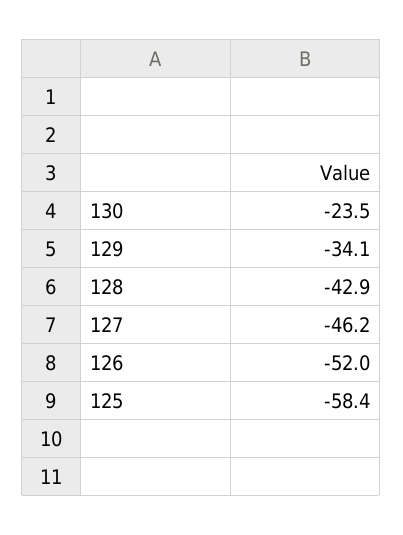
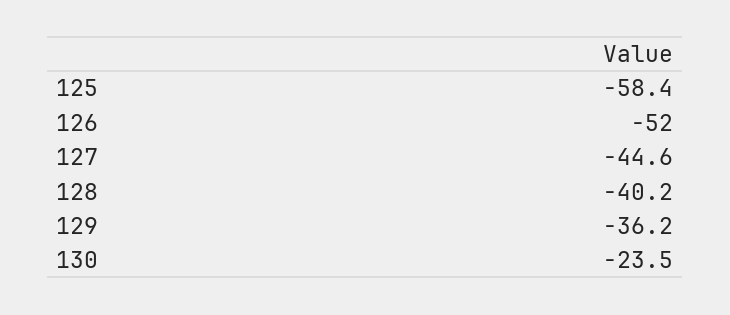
129: -34.1 -> -36.2
128: -42.9 -> -40.2
127: -46.2 -> -44.6

